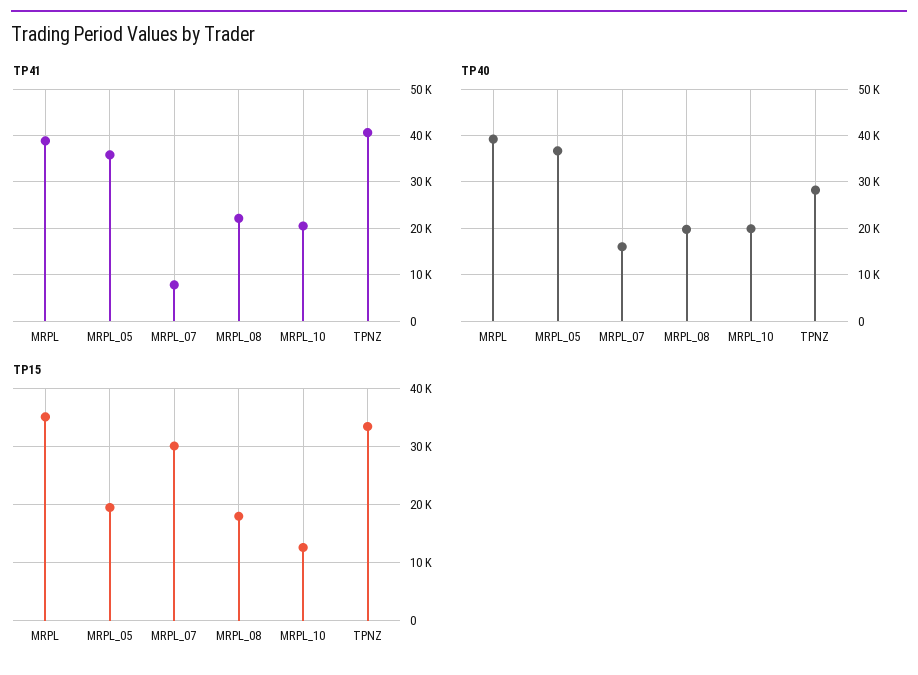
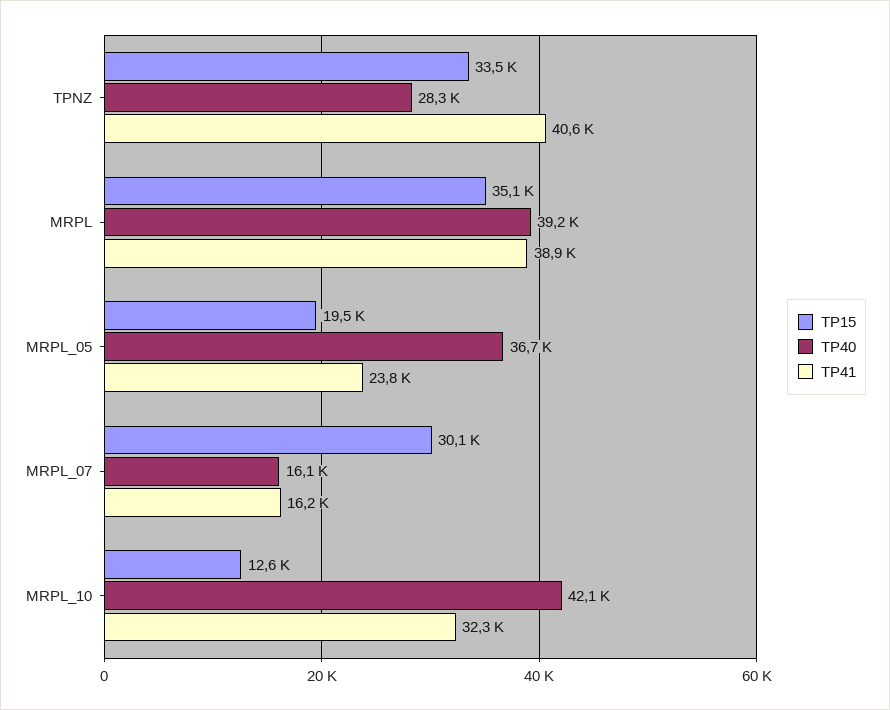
TP41, MRPL_05: 36000 -> 23800
TP41, MRPL_07: 8000 -> 16200
TP41, MRPL_08: 22000 -> none
TP41, MRPL_10: 20000 -> 32300
TP40, MRPL_08: 20000 -> none
TP40, MRPL_10: 20000 -> 42100
TP15, MRPL_08: 18000 -> none

